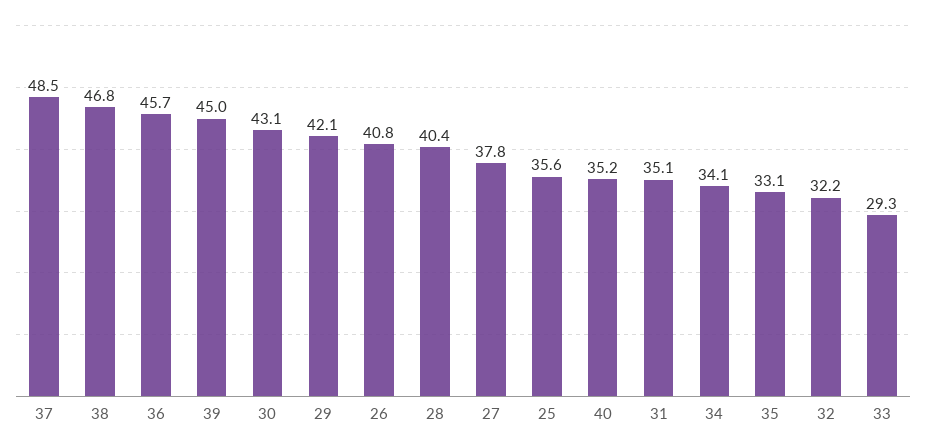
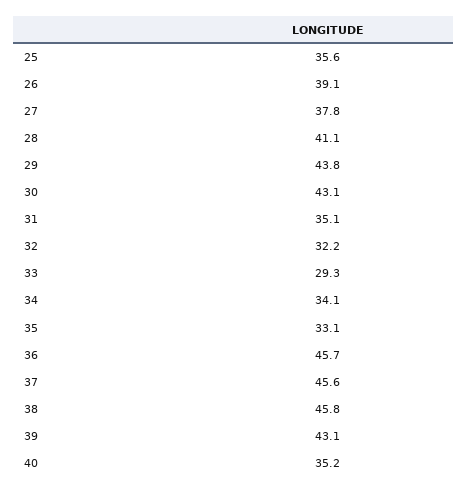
37: 48.5 -> 45.6
38: 46.8 -> 45.8
39: 45 -> 43.1
29: 42.1 -> 43.8
26: 40.8 -> 39.1
28: 40.4 -> 41.1

